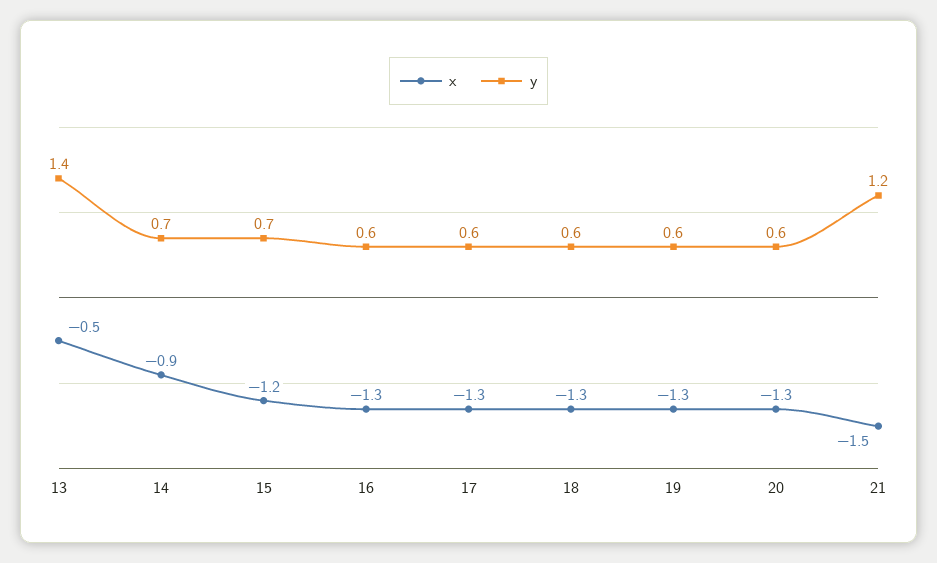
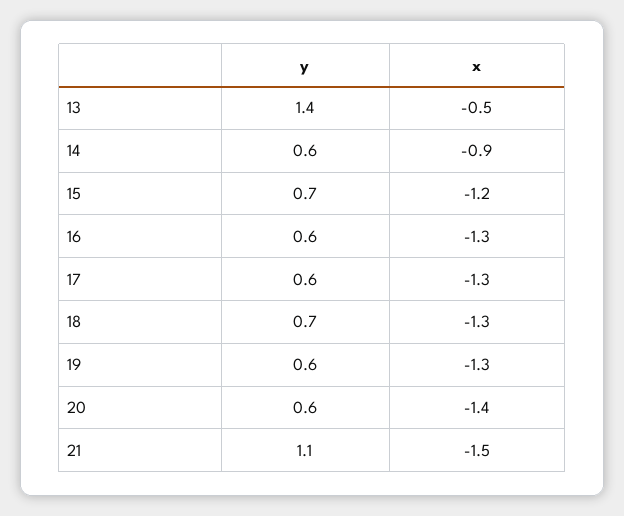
y, 14: 0.7 -> 0.6
y, 18: 0.6 -> 0.7
x, 20: -1.3 -> -1.4
y, 21: 1.2 -> 1.1

